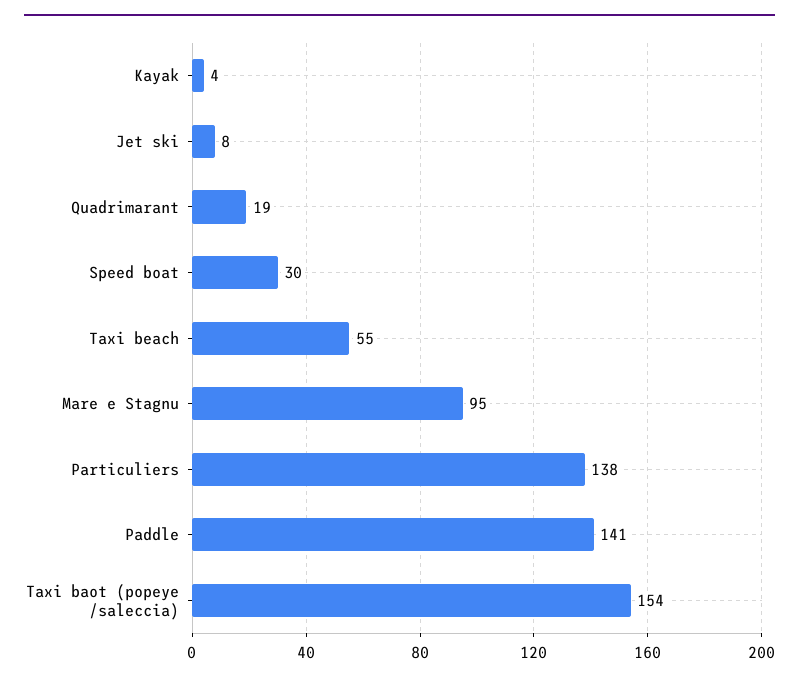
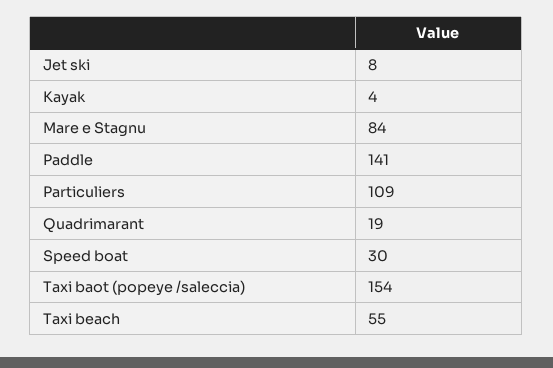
Mare e Stagnu: 95 -> 84
Particuliers: 138 -> 109

